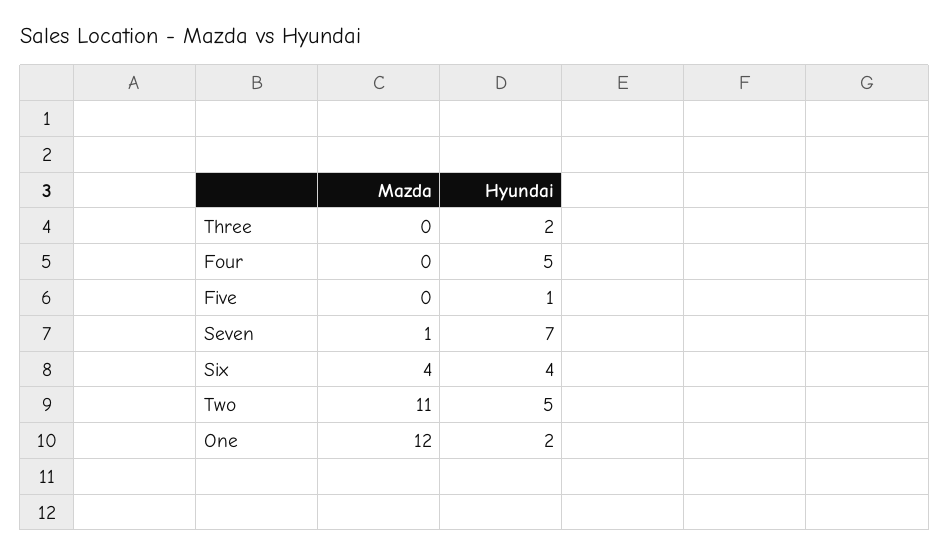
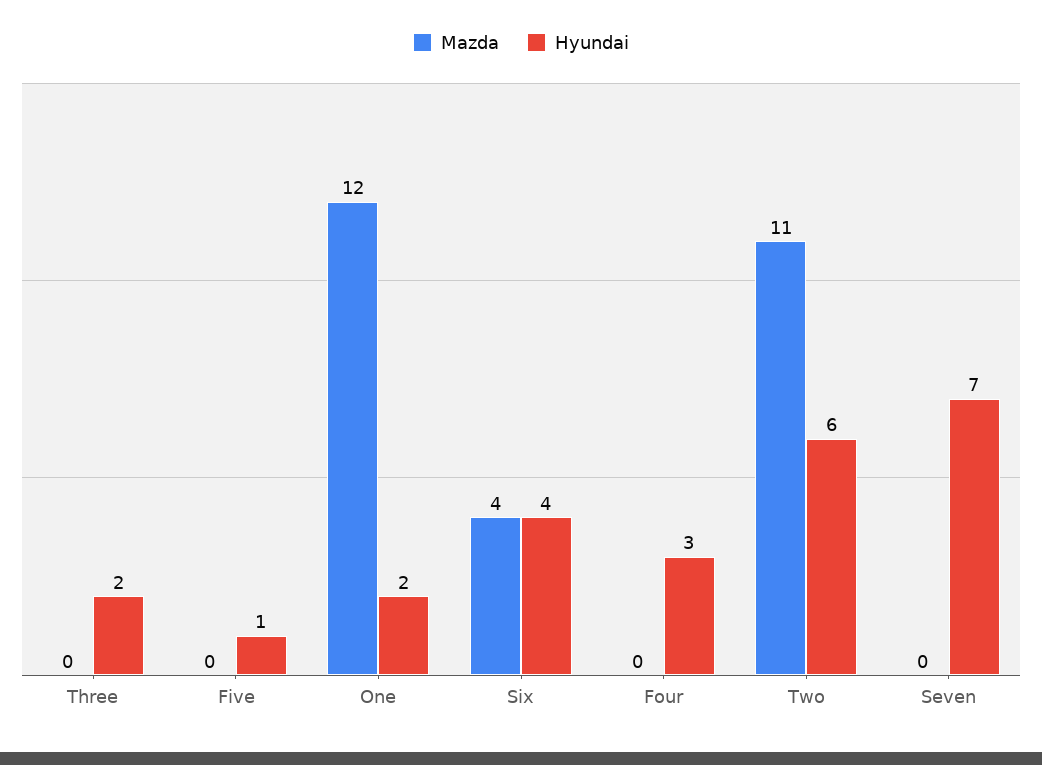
Hyundai, Four: 5 -> 3
Mazda, Seven: 1 -> 0
Hyundai, Two: 5 -> 6

